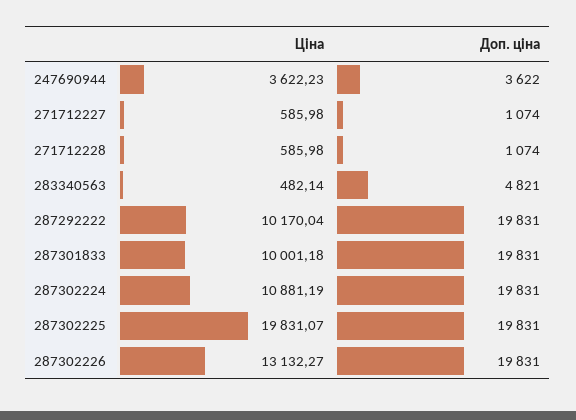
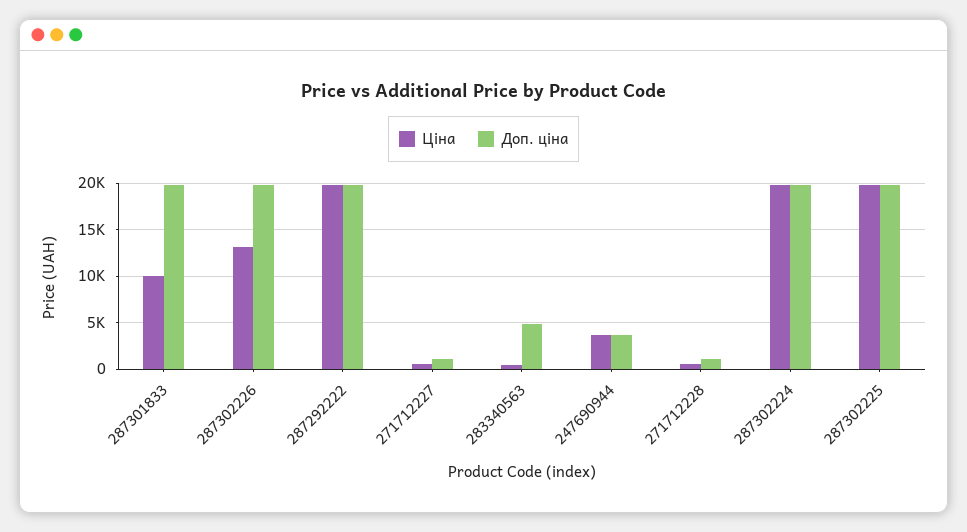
Ціна, 287292222: 10170.04 -> 20000
Ціна, 287302224: 10881.19 -> 20000

